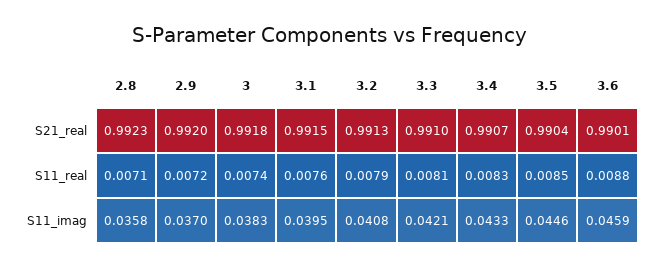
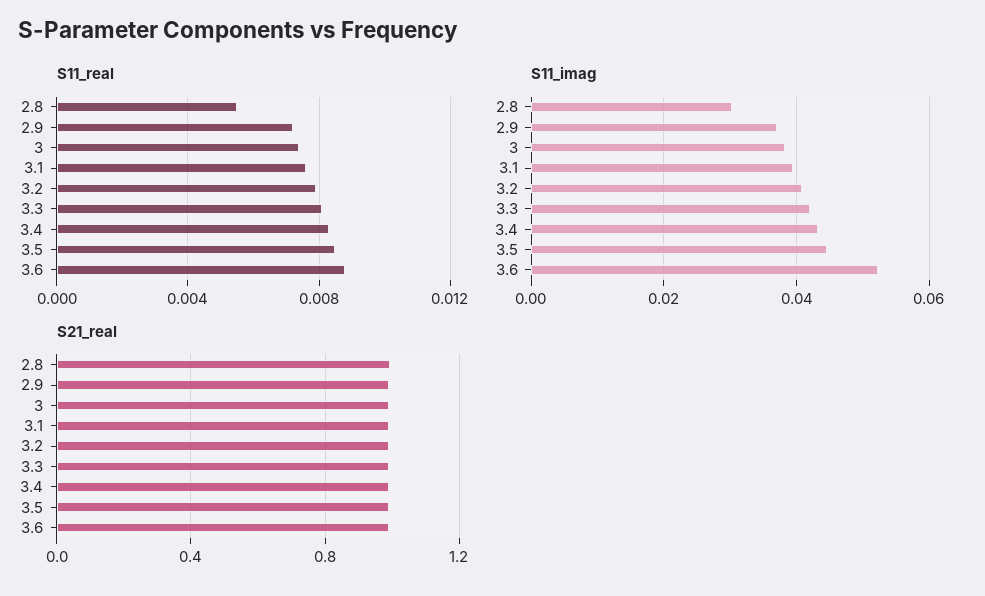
S11_real, 2.8: 0.0071 -> 0.0055
S11_imag, 2.8: 0.0358 -> 0.03
S11_imag, 3.6: 0.0459 -> 0.052

